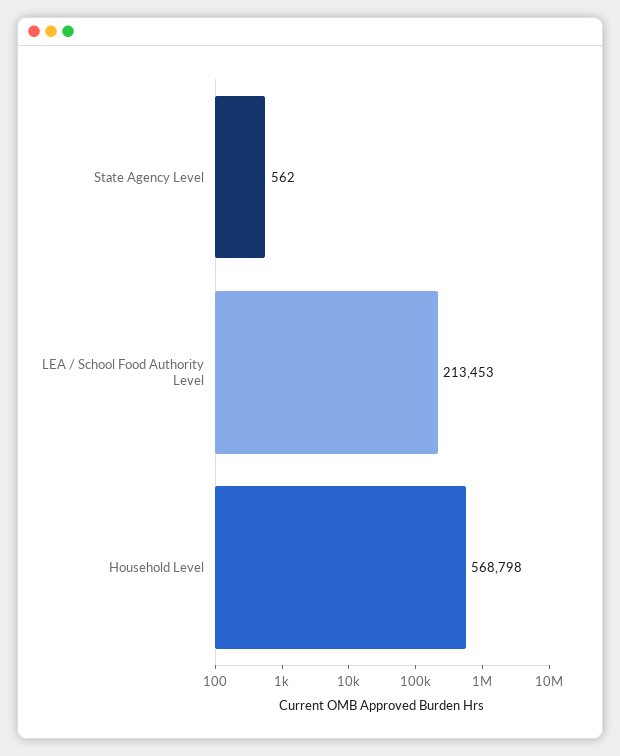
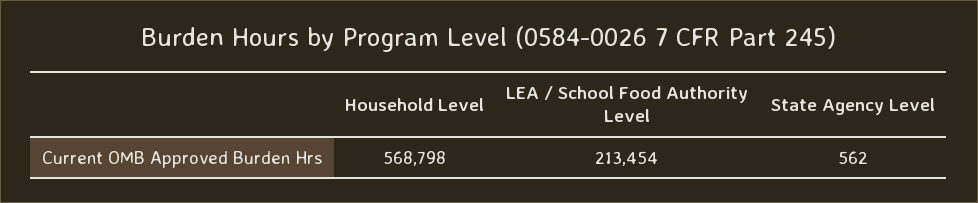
LEA / School Food Authority Level: 213453 -> 213454

